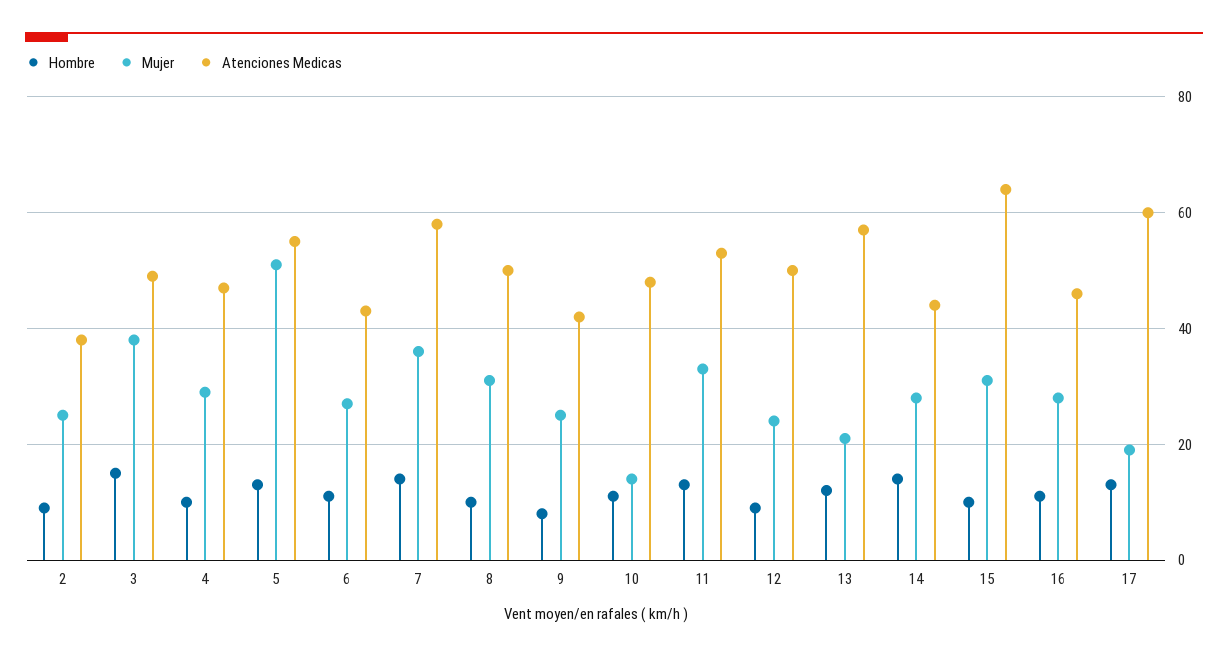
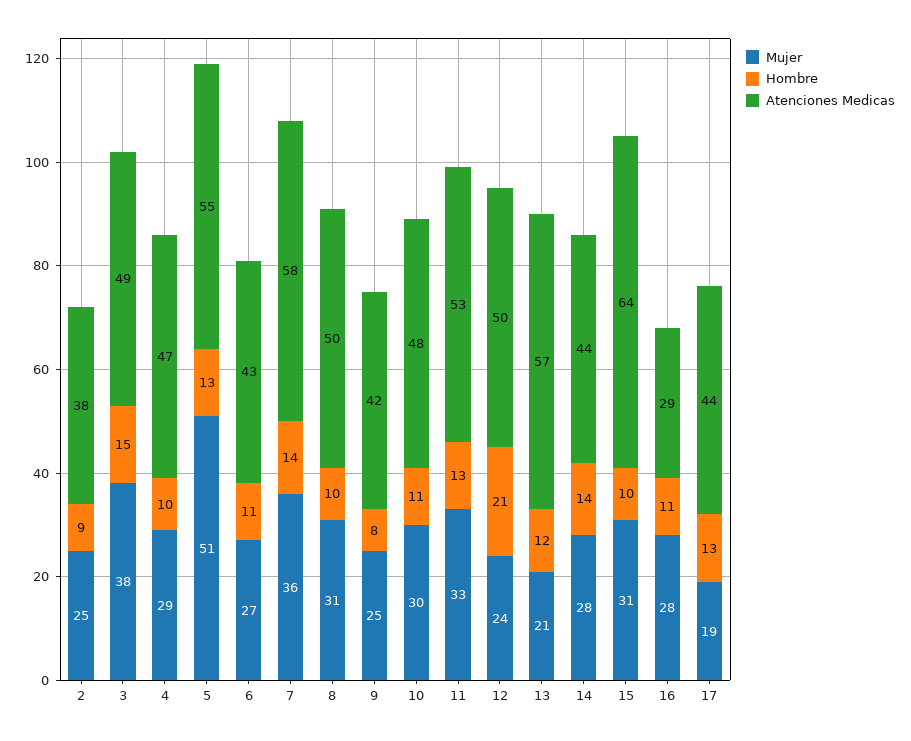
Mujer, 10: 15 -> 30
Hombre, 12: 10 -> 21
Atenciones Medicas, 16: 45 -> 29
Atenciones Medicas, 17: 60 -> 44

